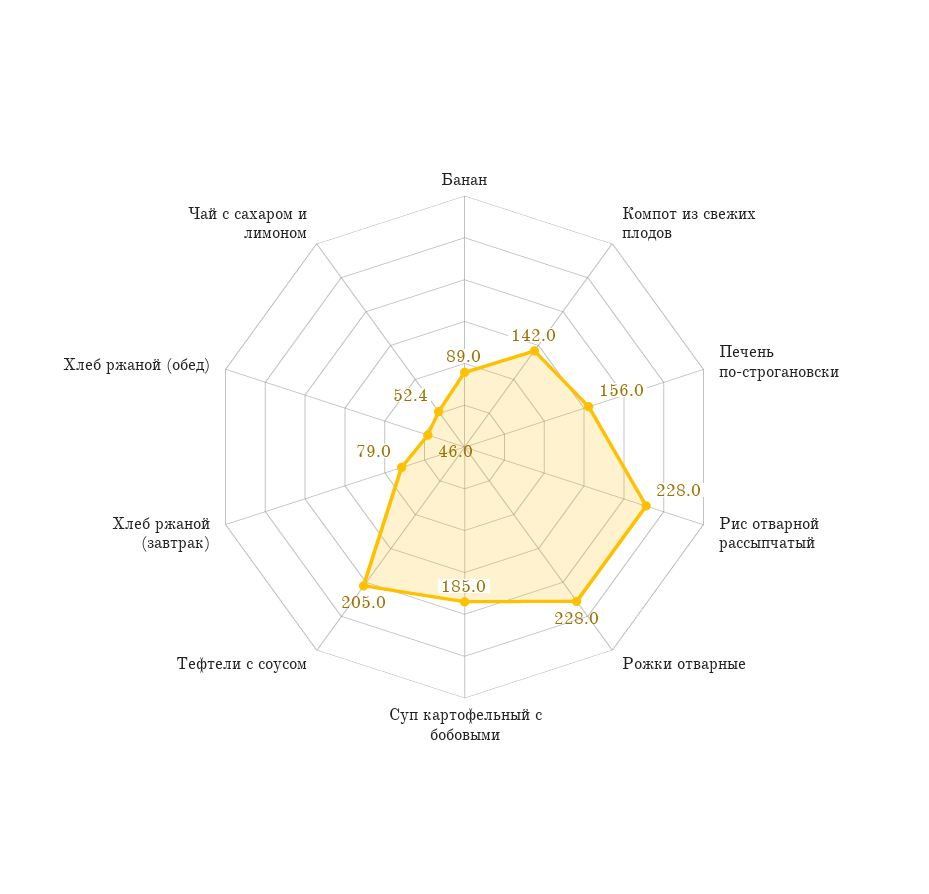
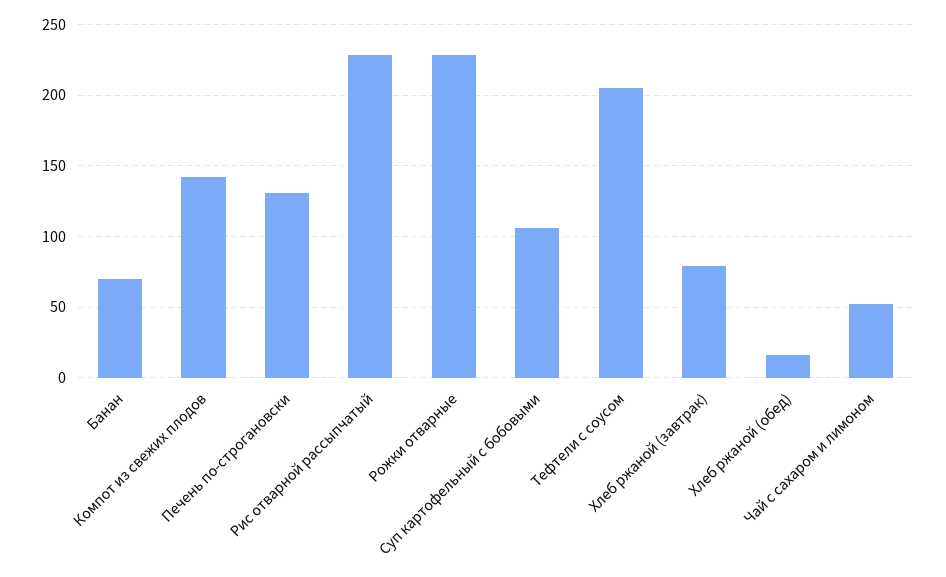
Банан: 89 -> 70
Печень по-строгановски: 156 -> 130
Суп картофельный с бобовыми: 185 -> 105
Хлеб ржаной (обед): 46 -> 15

